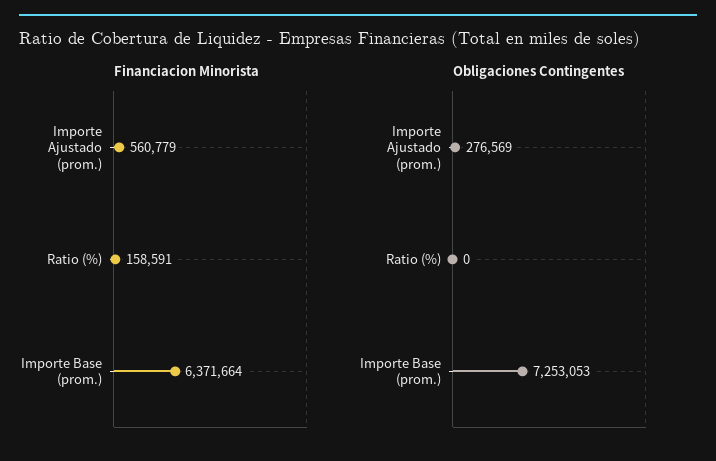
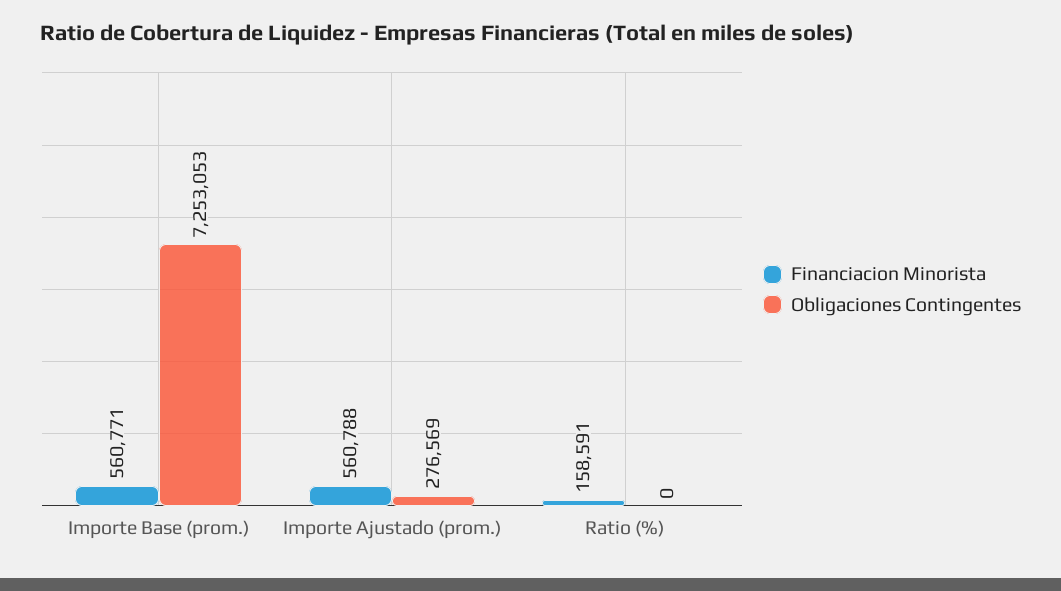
Financiacion Minorista, Importe Ajustado (prom.): 560779 -> 560788
Financiacion Minorista, Importe Base (prom.): 6371664 -> 560771

